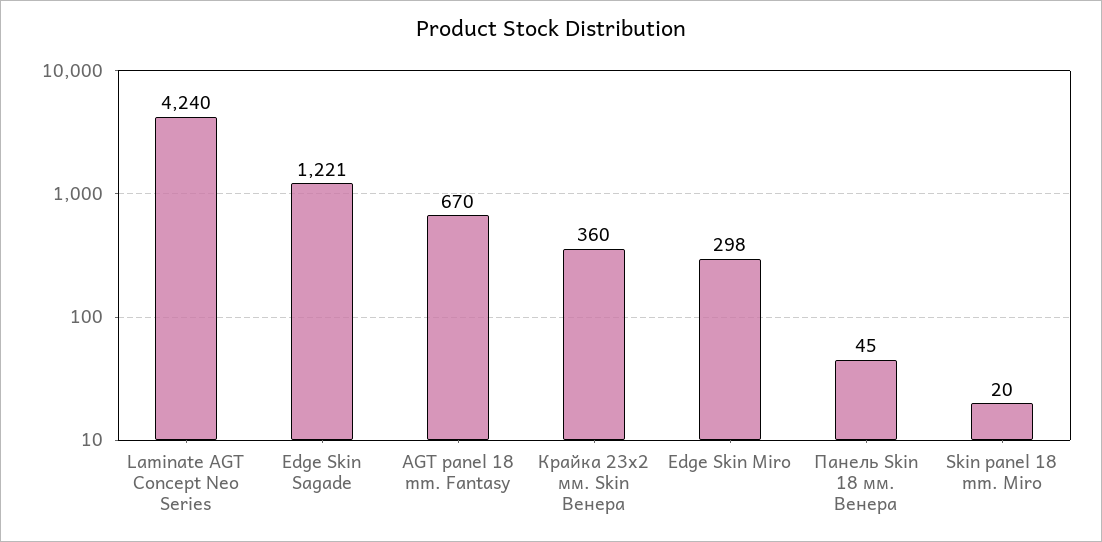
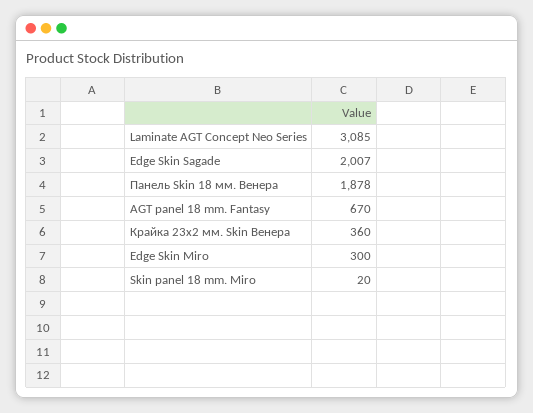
Laminate AGT Concept Neo Series: 4240 -> 3085
Edge Skin Sagade: 1221 -> 2007
Edge Skin Miro: 298 -> 300
Панель Skin 18 мм. Венера: 45 -> 1878

